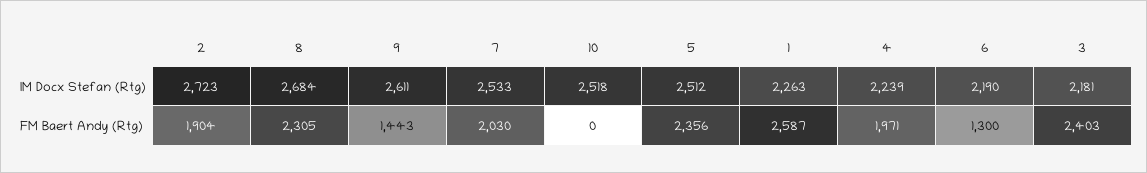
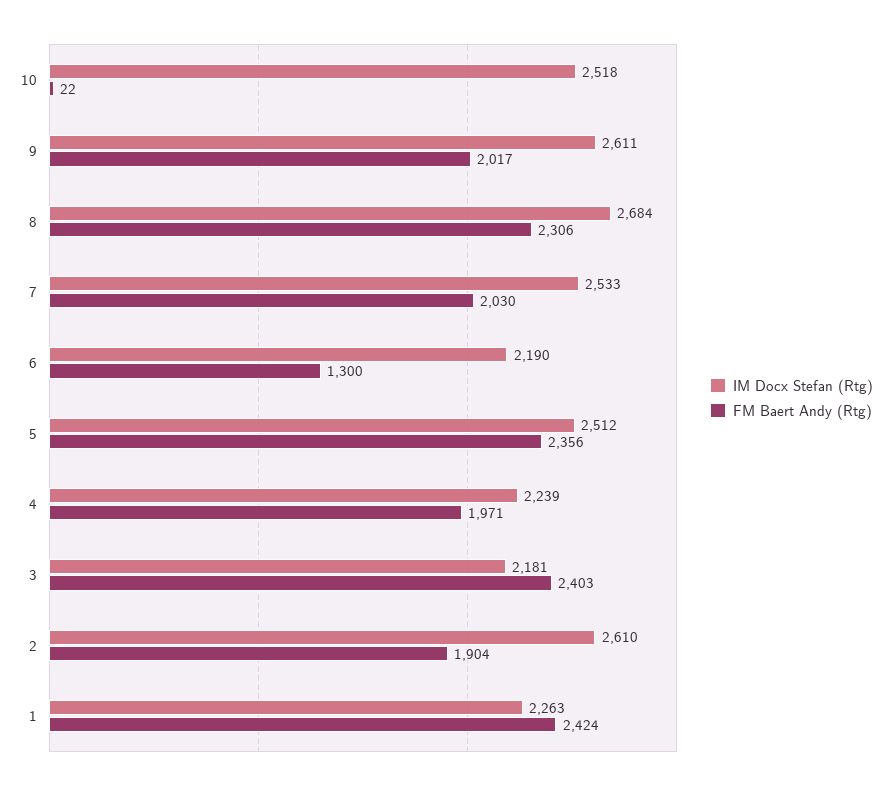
IM Docx Stefan (Rtg), 2: 2723 -> 2610
FM Baert Andy (Rtg), 8: 2305 -> 2306
FM Baert Andy (Rtg), 9: 1443 -> 2017
FM Baert Andy (Rtg), 10: 0 -> 22
FM Baert Andy (Rtg), 1: 2587 -> 2424

